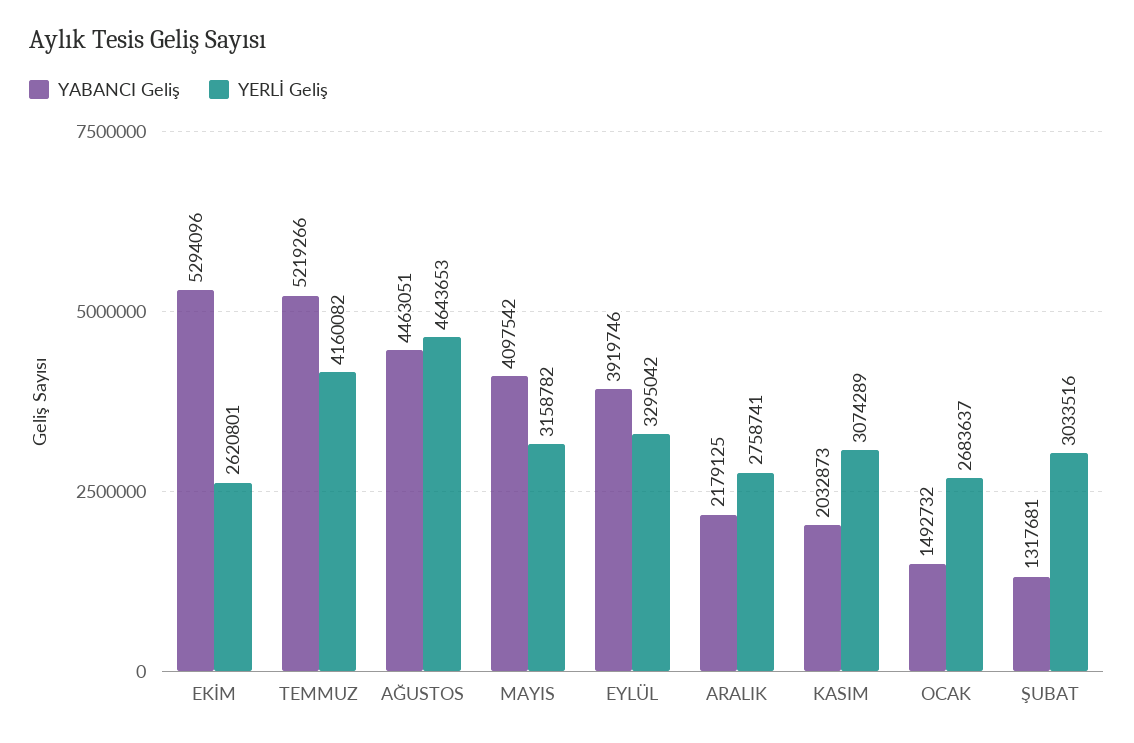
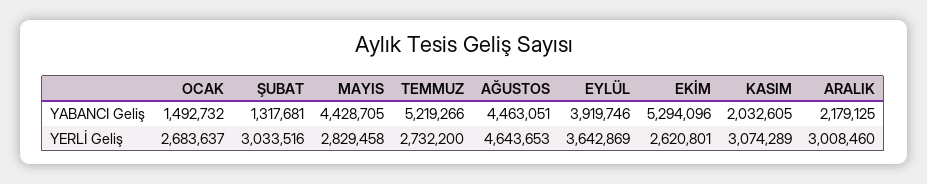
YERLİ Geliş, TEMMUZ: 4160082 -> 2732200
YABANCI Geliş, MAYIS: 4097542 -> 4428705
YERLİ Geliş, MAYIS: 3158782 -> 2829458
YERLİ Geliş, EYLÜL: 3295042 -> 3642869
YERLİ Geliş, ARALIK: 2758741 -> 3008460
YABANCI Geliş, KASIM: 2032873 -> 2032605

